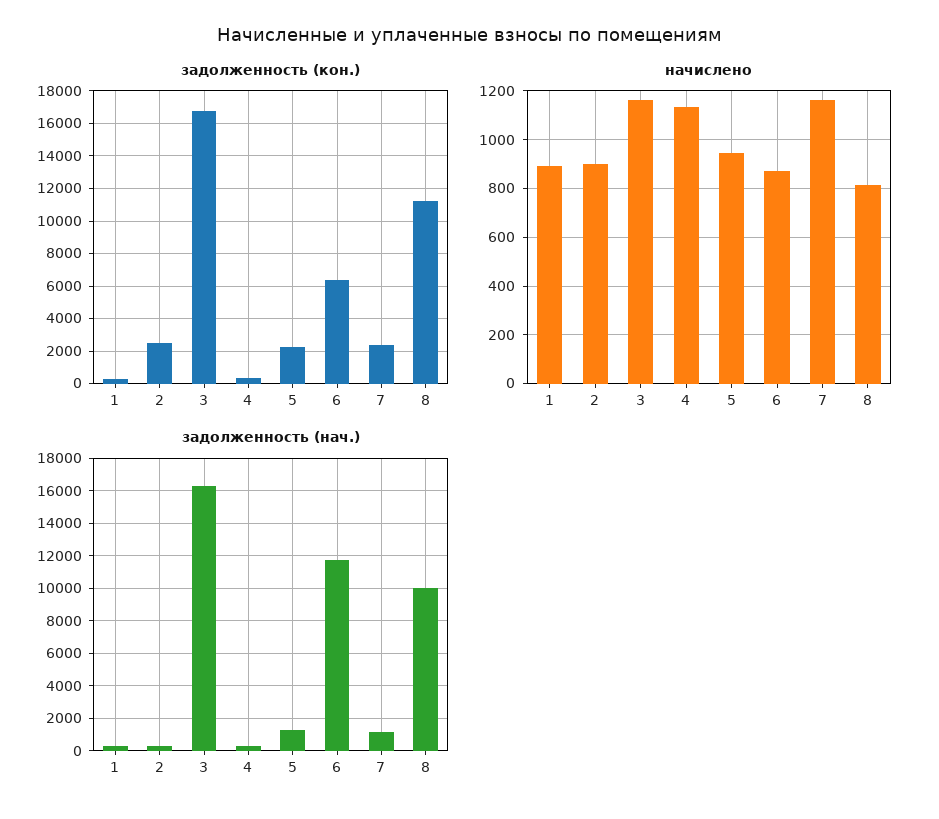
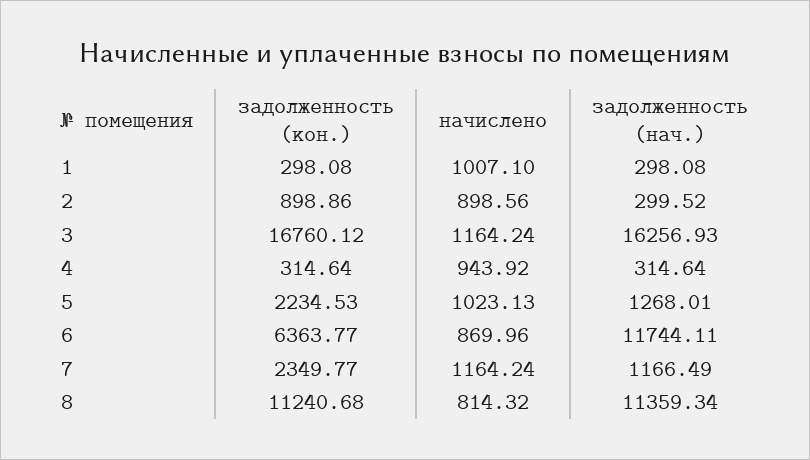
задолженность (кон.), 2: 2500 -> 898.86
начислено, 1: 900 -> 1007.1
начислено, 4: 1125 -> 943.92
начислено, 5: 950 -> 1023.13
задолженность (нач.), 8: 10000 -> 11359.34

